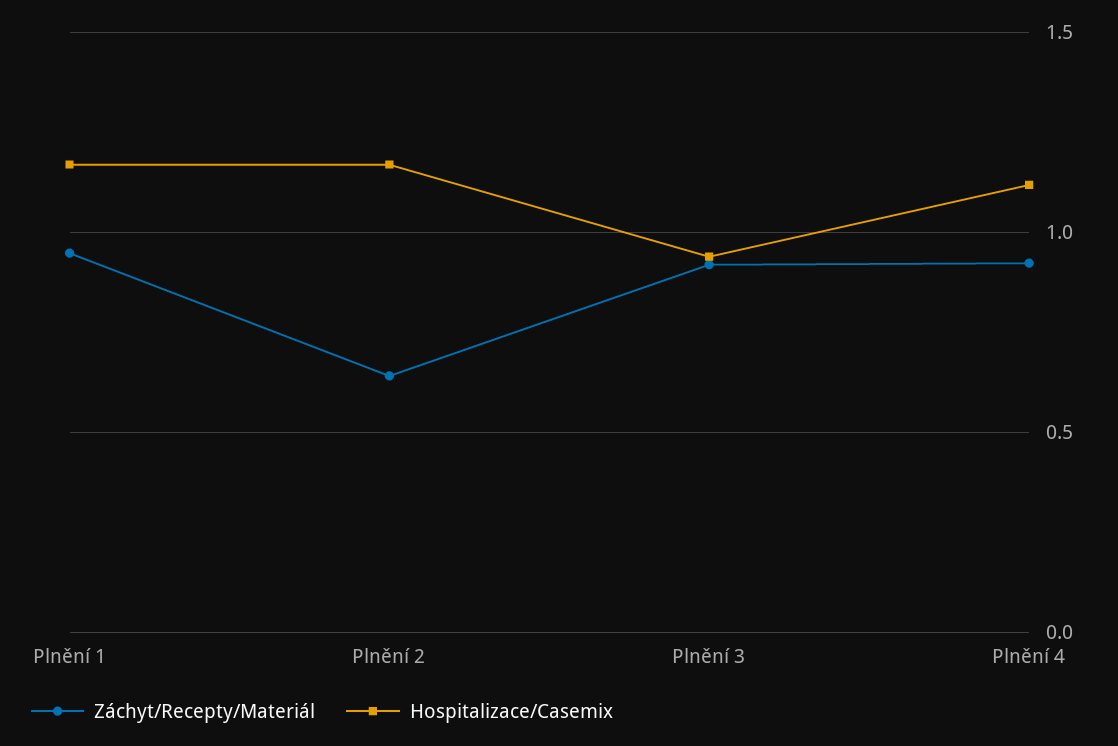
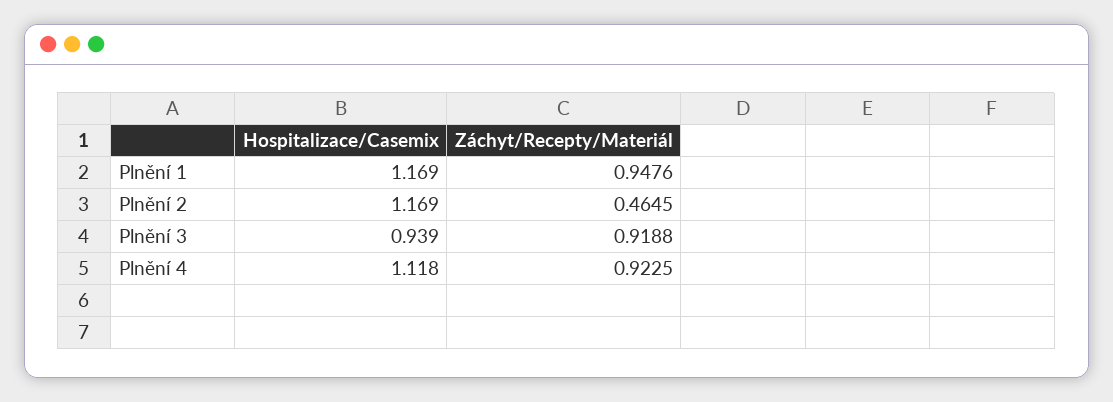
Záchyt/Recepty/Materiál, Plnění 2: 0.65 -> 0.4645

